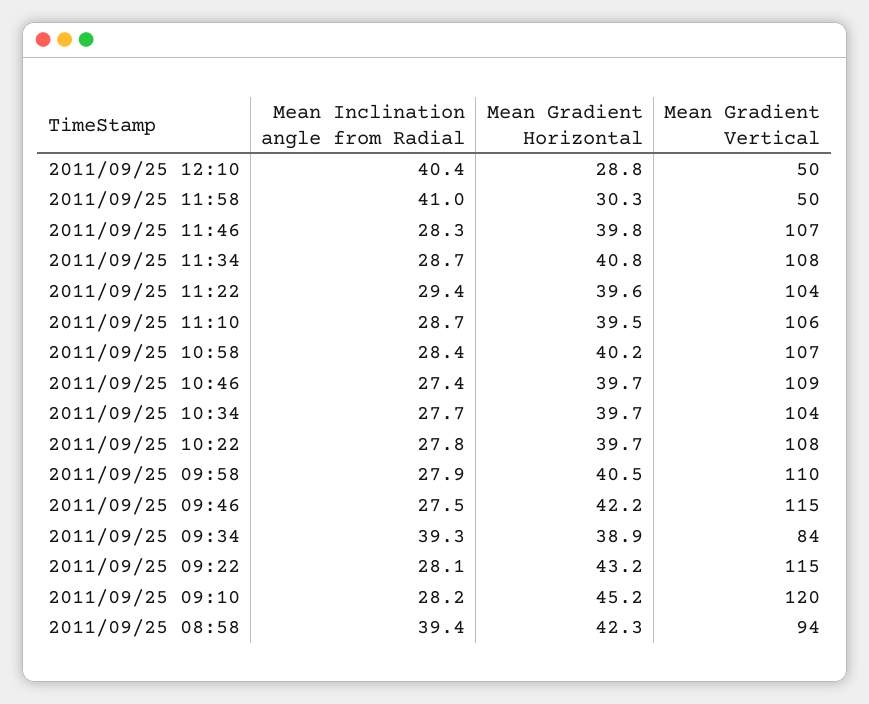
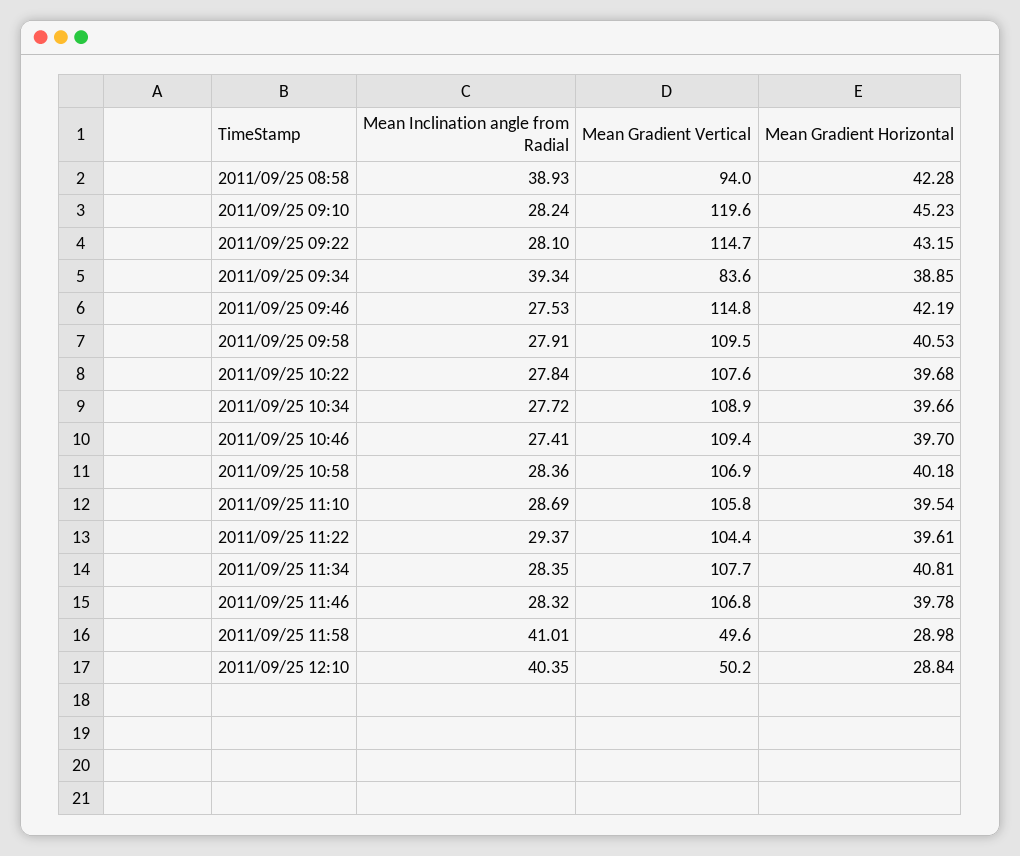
Mean Gradient Horizontal, 2011/09/25 11:58: 30.3 -> 28.98
Mean Inclination angle from Radial, 2011/09/25 11:34: 28.7 -> 28.35
Mean Gradient Vertical, 2011/09/25 10:34: 104 -> 108.9
Mean Inclination angle from Radial, 2011/09/25 08:58: 39.4 -> 38.93

